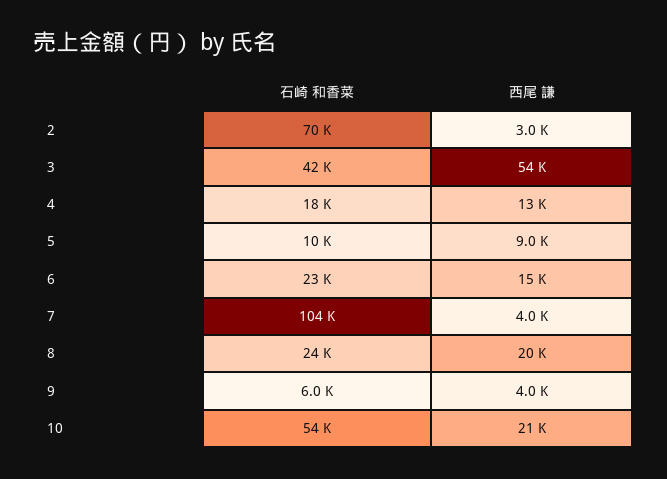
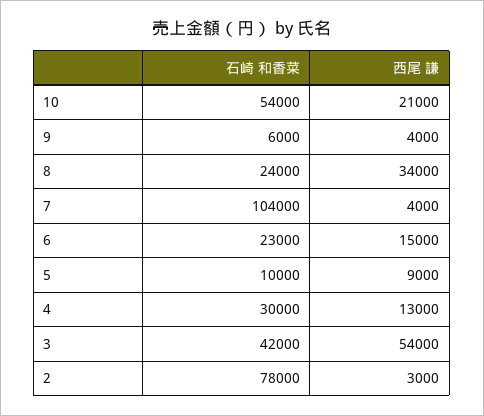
石崎 和香菜, 2: 70000 -> 78000
石崎 和香菜, 4: 18000 -> 30000
西尾 謙, 8: 20000 -> 34000

